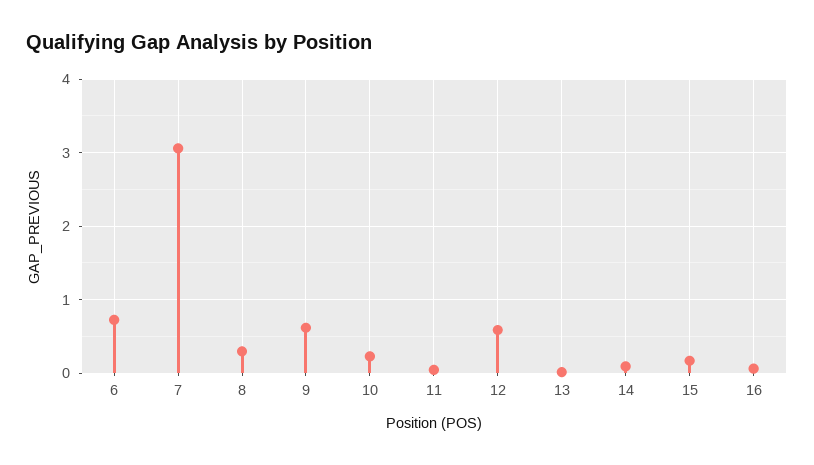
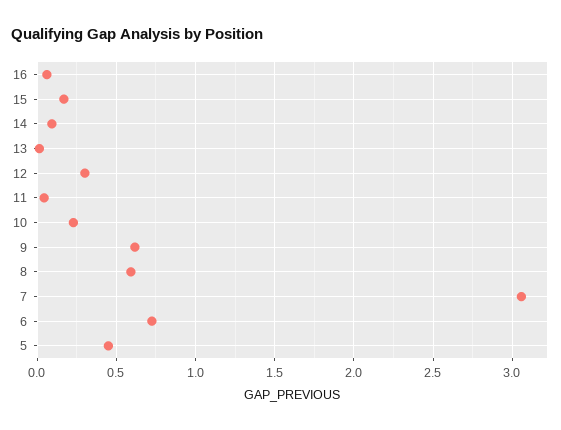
8: 0.3 -> 0.6
12: 0.6 -> 0.3
5: none -> 0.45

